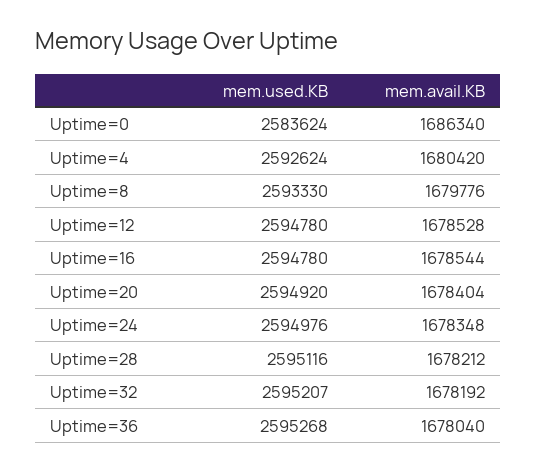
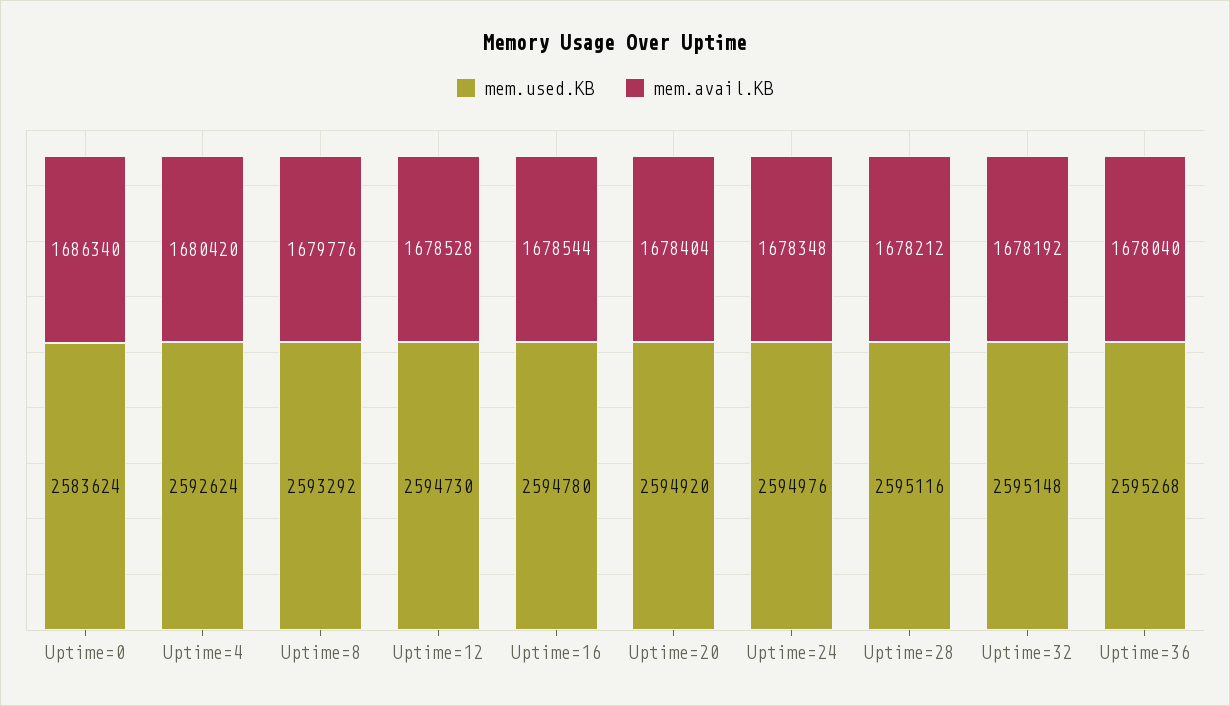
mem.used.KB, Uptime=8: 2593330 -> 2593292
mem.used.KB, Uptime=12: 2594780 -> 2594730
mem.used.KB, Uptime=32: 2595207 -> 2595148

